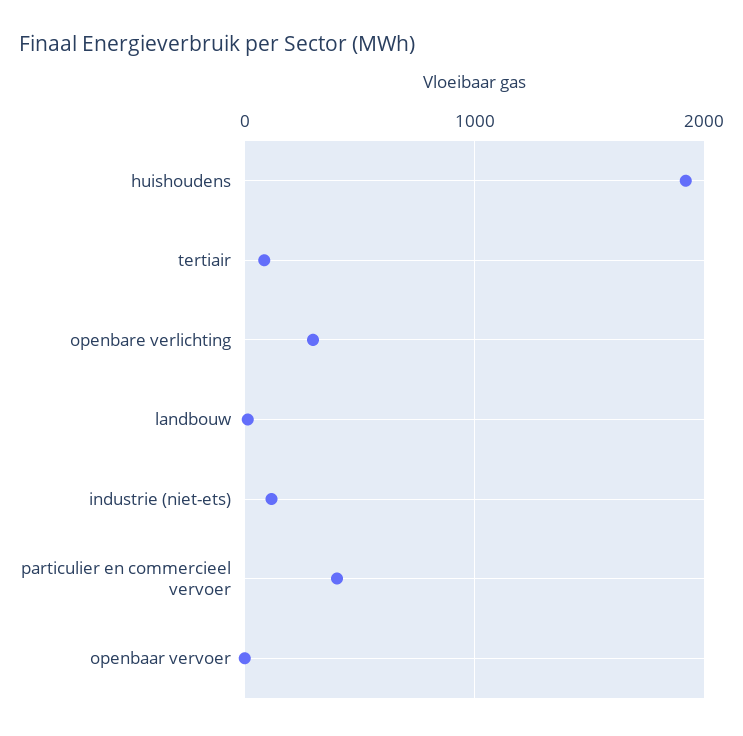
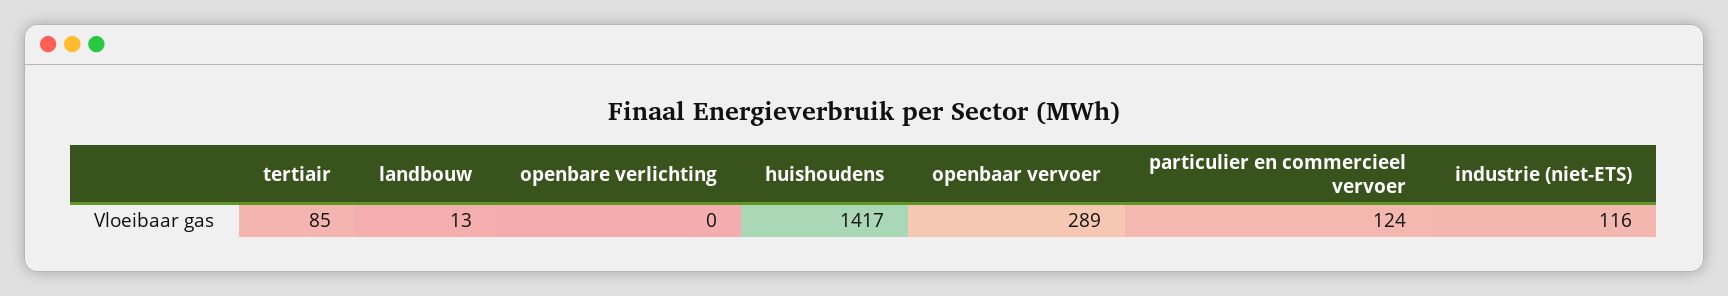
huishoudens: 1900 -> 1417
openbare verlichting: 300 -> 0
particulier en commercieel vervoer: 400 -> 124
openbaar vervoer: 0 -> 289

